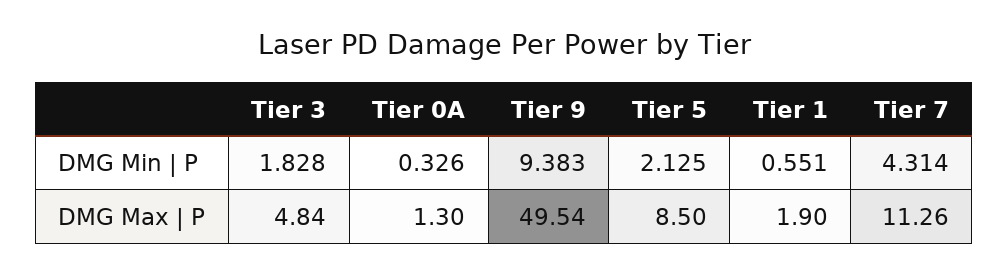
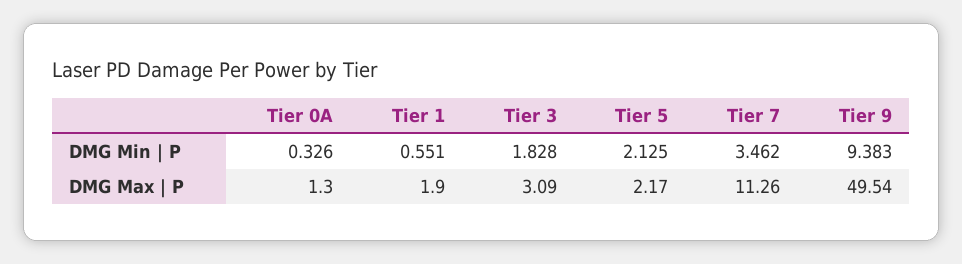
Tier 7, DMG Min | P: 4.314 -> 3.462
Tier 3, DMG Max | P: 4.84 -> 3.09
Tier 5, DMG Max | P: 8.5 -> 2.17

